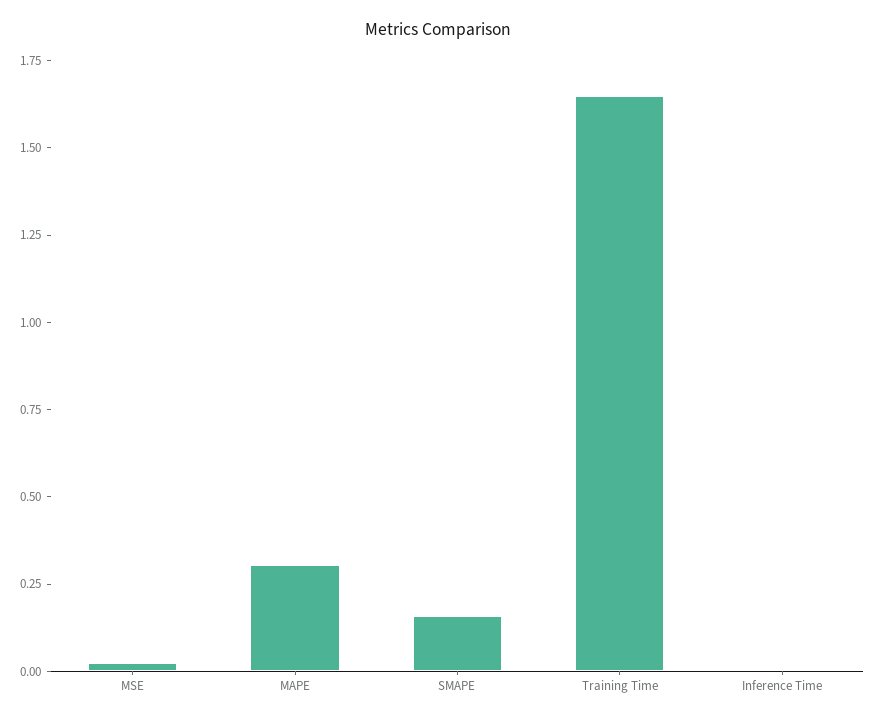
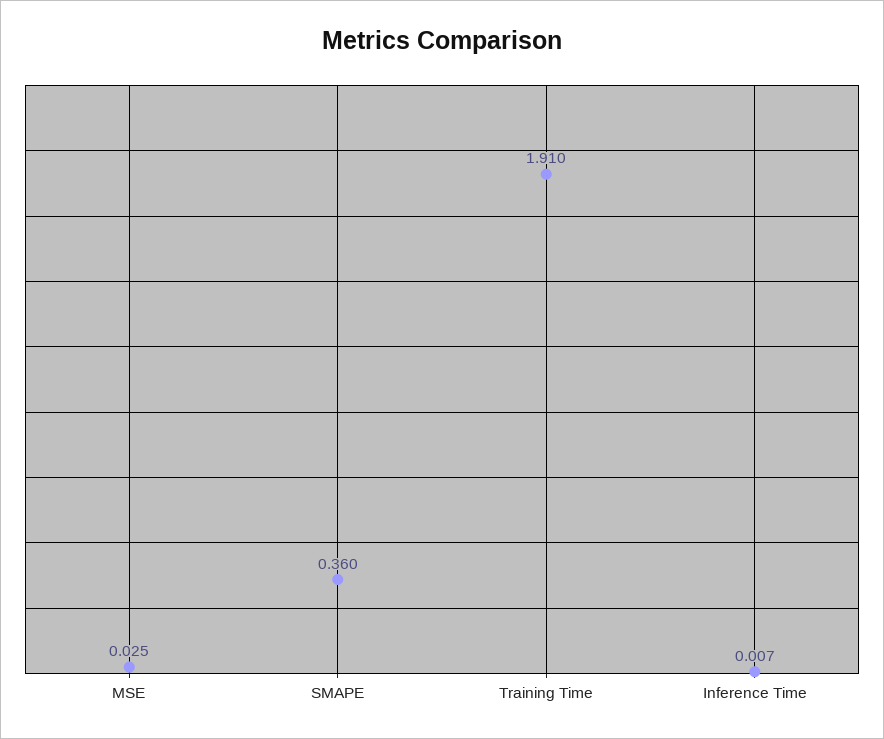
MAPE: 0.3 -> none
SMAPE: 0.15 -> 0.36
Training Time: 1.65 -> 1.91

